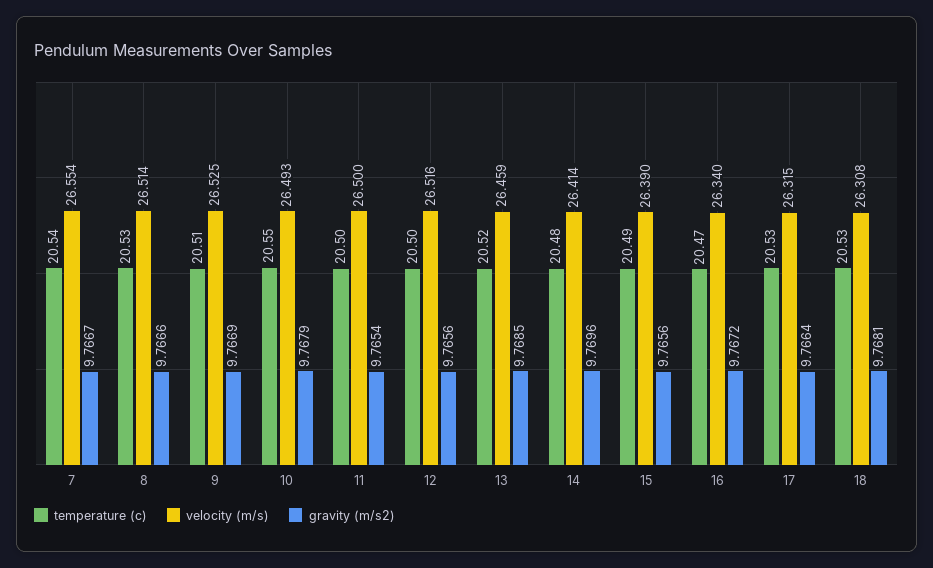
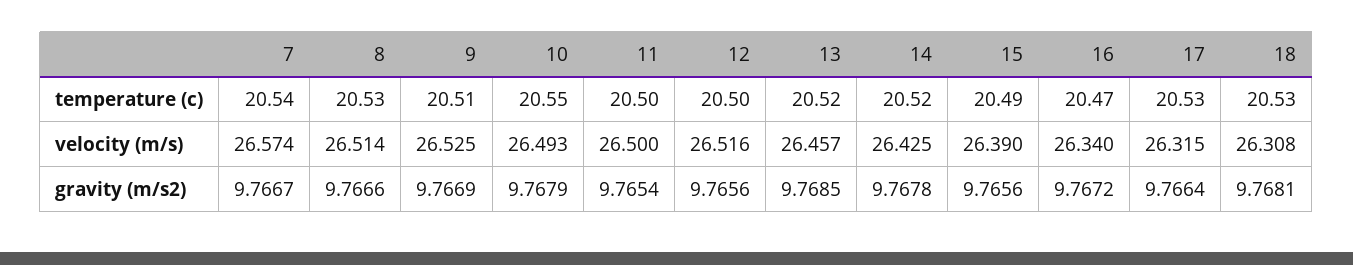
velocity (m/s), 7: 26.554 -> 26.574
velocity (m/s), 13: 26.459 -> 26.457
temperature (c), 14: 20.48 -> 20.52
velocity (m/s), 14: 26.414 -> 26.425
gravity (m/s2), 14: 9.7696 -> 9.7678

